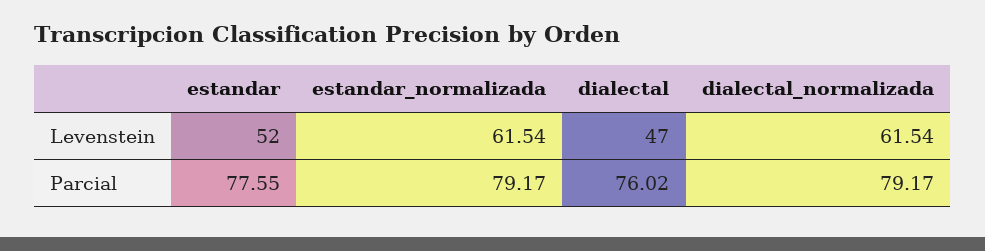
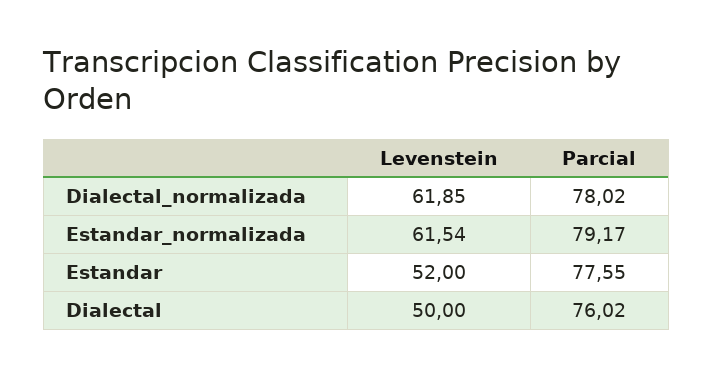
dialectal, Levenstein: 47 -> 50
dialectal_normalizada, Levenstein: 61.54 -> 61.85
dialectal_normalizada, Parcial: 79.17 -> 78.02

